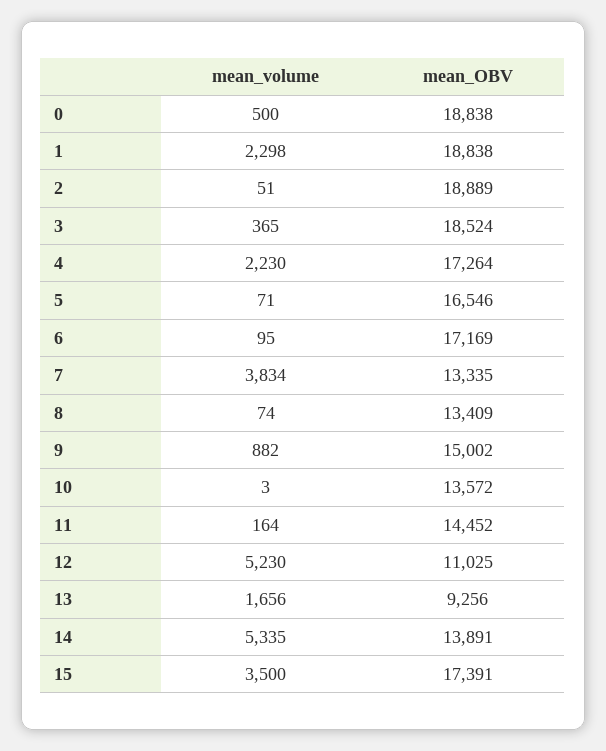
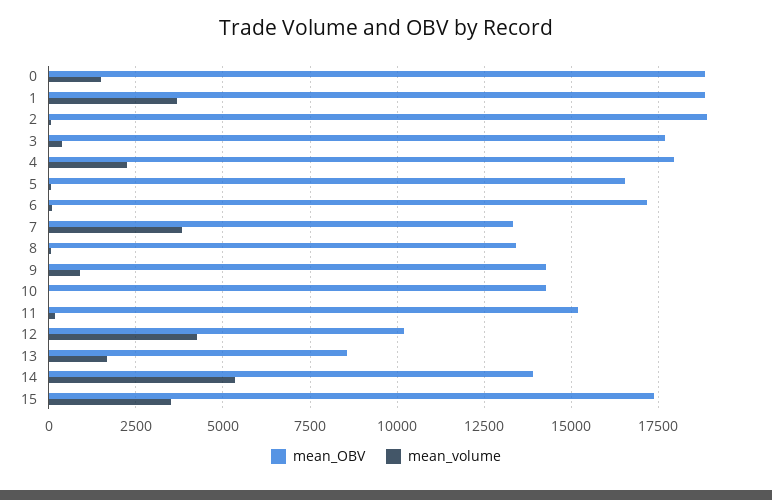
mean_volume, 0: 500 -> 1500
mean_volume, 1: 2298 -> 3750
mean_OBV, 3: 18524 -> 17750
mean_OBV, 4: 17264 -> 18000
mean_OBV, 9: 15002 -> 14250
mean_OBV, 10: 13572 -> 14250
mean_OBV, 11: 14452 -> 15250
mean_volume, 12: 5230 -> 4250
mean_OBV, 12: 11025 -> 10250
mean_OBV, 13: 9256 -> 8500

